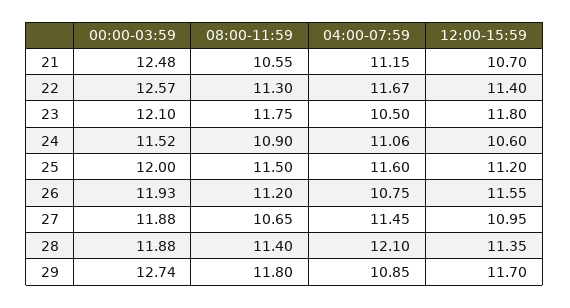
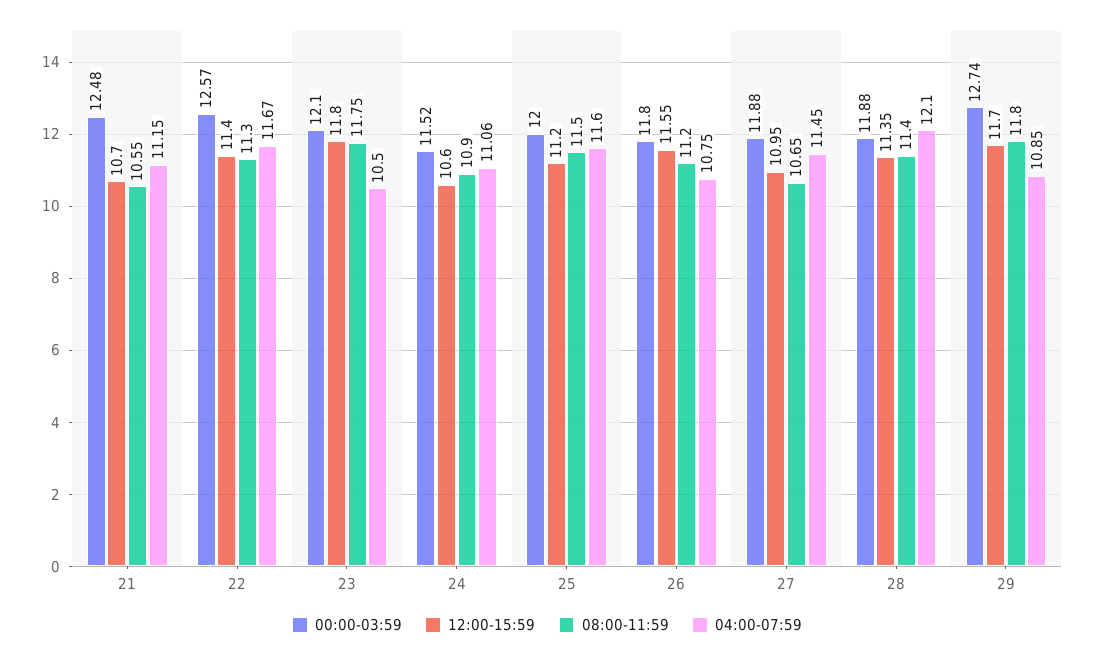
00:00-03:59, 26: 11.93 -> 11.8

